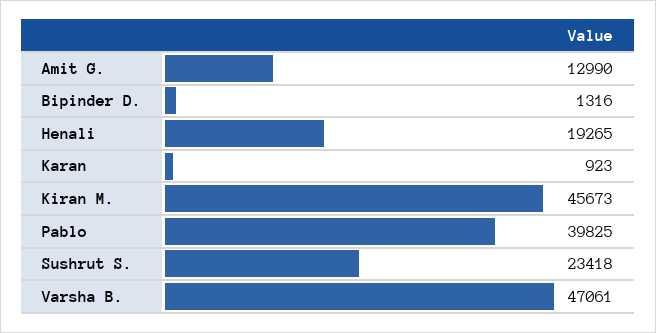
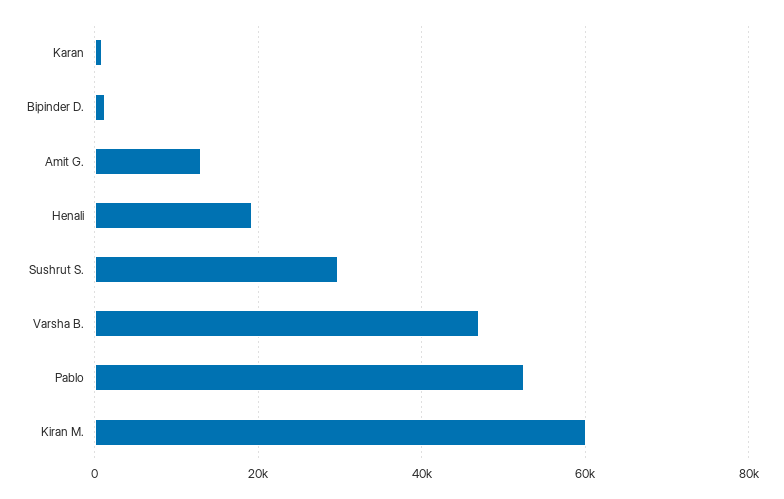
Kiran M.: 45673 -> 60000
Pablo: 39825 -> 52000
Sushrut S.: 23418 -> 30000

